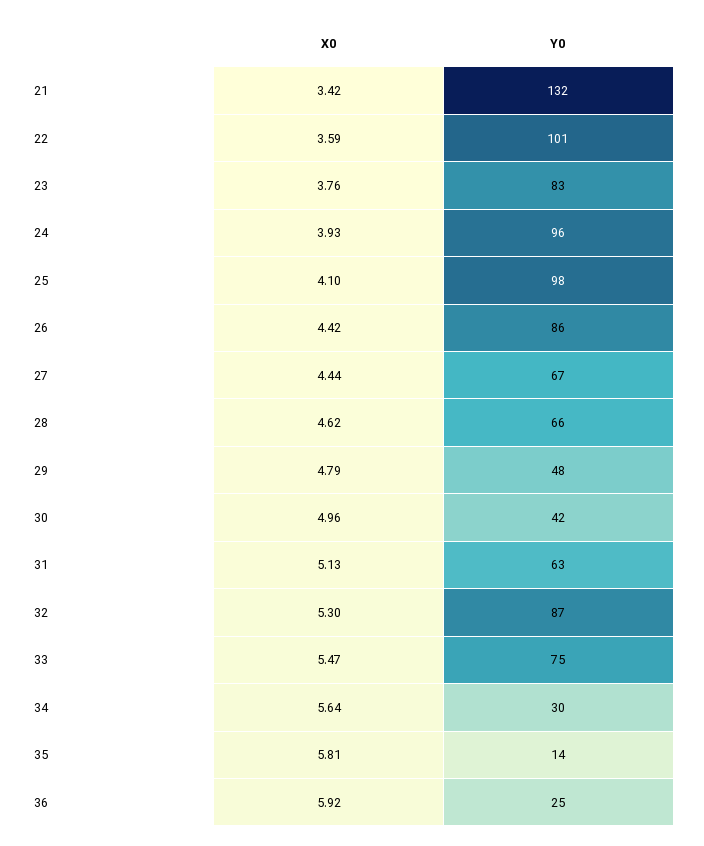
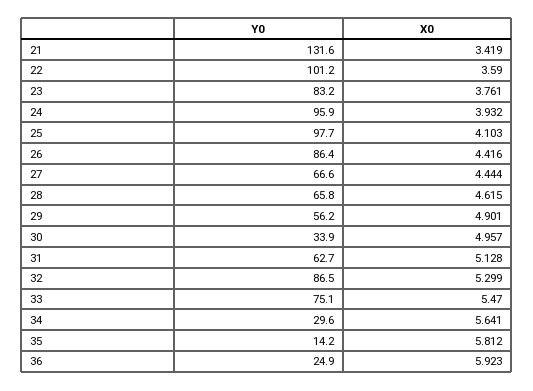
X0, 29: 4.79 -> 4.901
Y0, 29: 48 -> 56.2
Y0, 30: 42 -> 33.9

